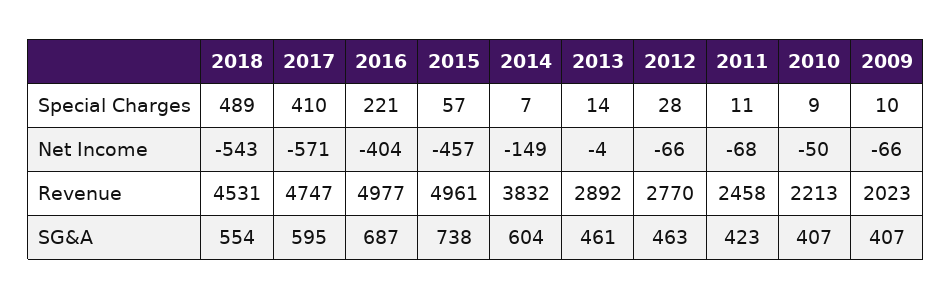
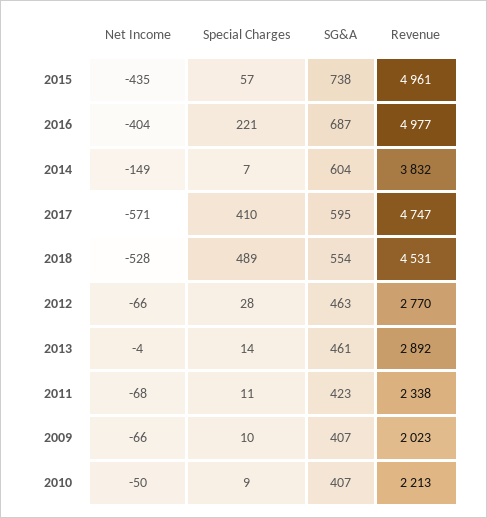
2018, Net Income: -543 -> -528
2015, Net Income: -457 -> -435
2011, Revenue: 2458 -> 2338

